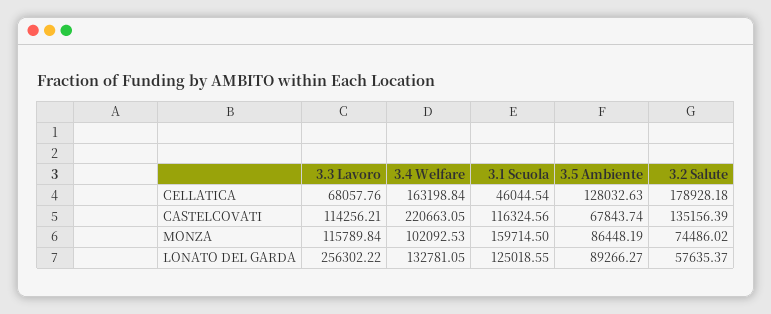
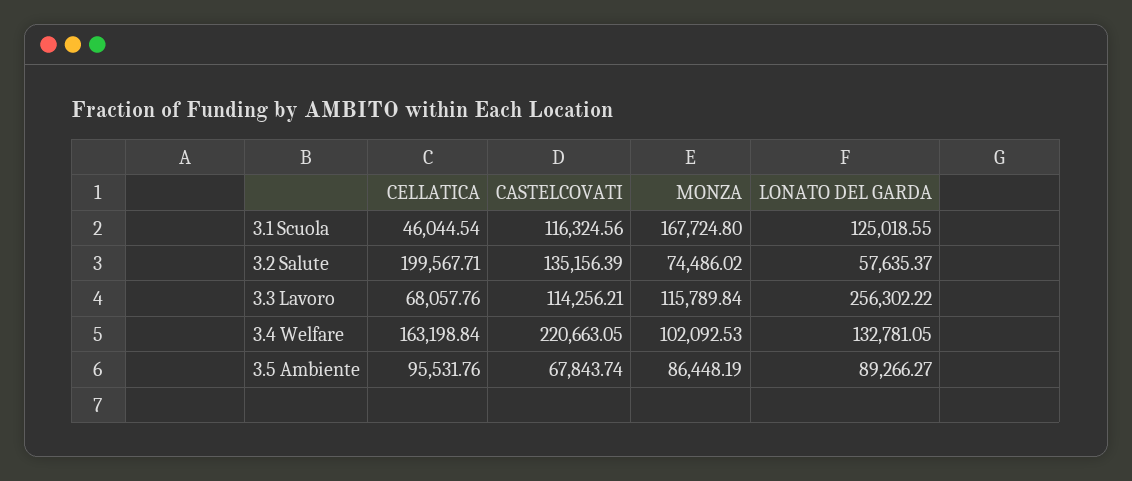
3.5 Ambiente, CELLATICA: 128032.63 -> 95531.76
3.2 Salute, CELLATICA: 178928.18 -> 199567.71
3.1 Scuola, MONZA: 159714.5 -> 167724.8

